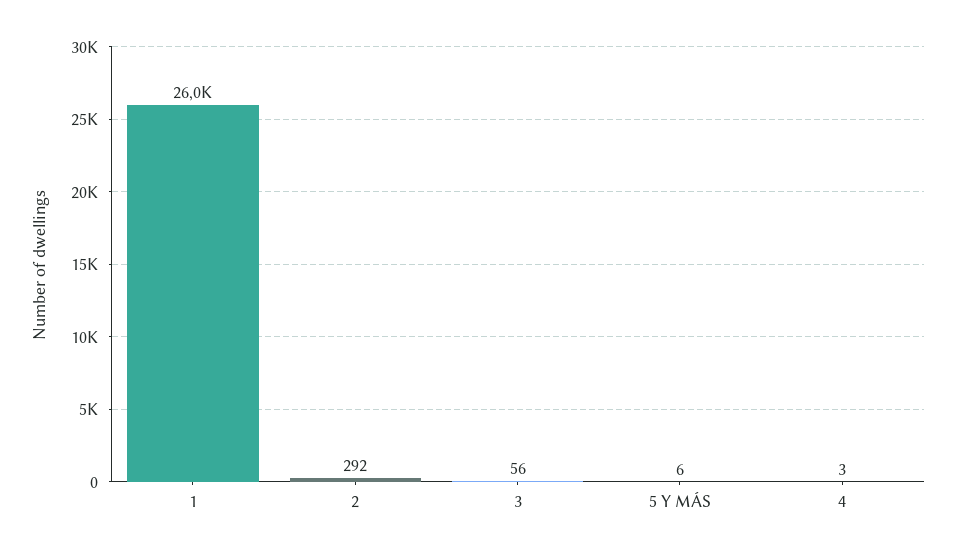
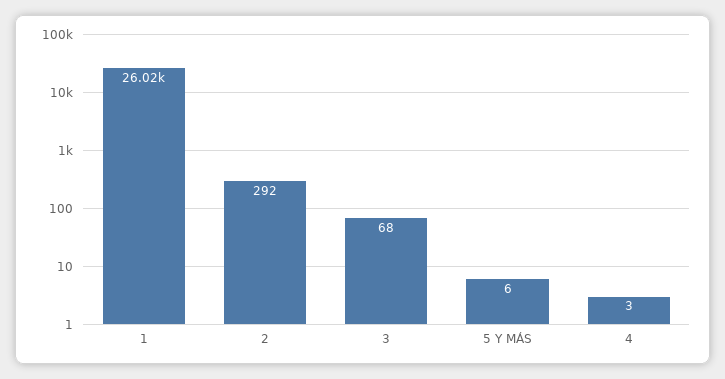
3: 56 -> 68

